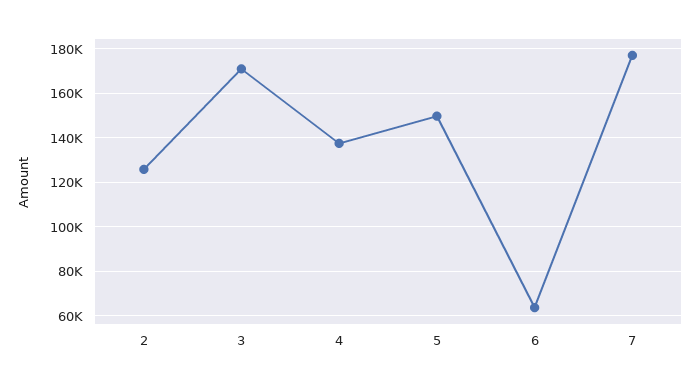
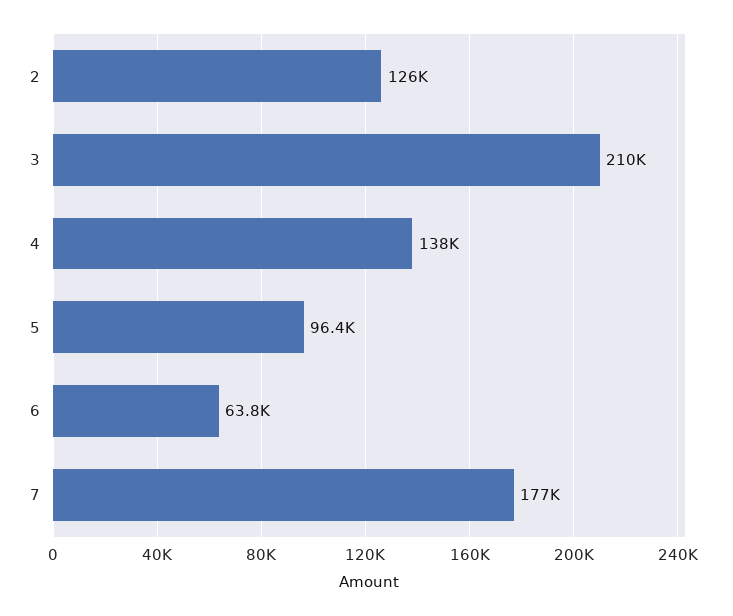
3: 170000 -> 210000
5: 150000 -> 96400

